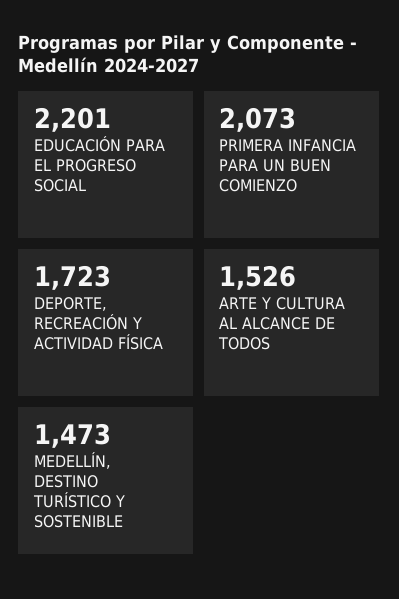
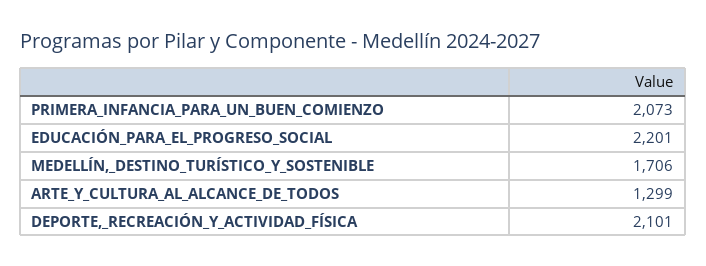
DEPORTE, RECREACIÓN Y ACTIVIDAD FÍSICA: 1723 -> 2101
ARTE Y CULTURA AL ALCANCE DE TODOS: 1526 -> 1299
MEDELLÍN, DESTINO TURÍSTICO Y SOSTENIBLE: 1473 -> 1706

